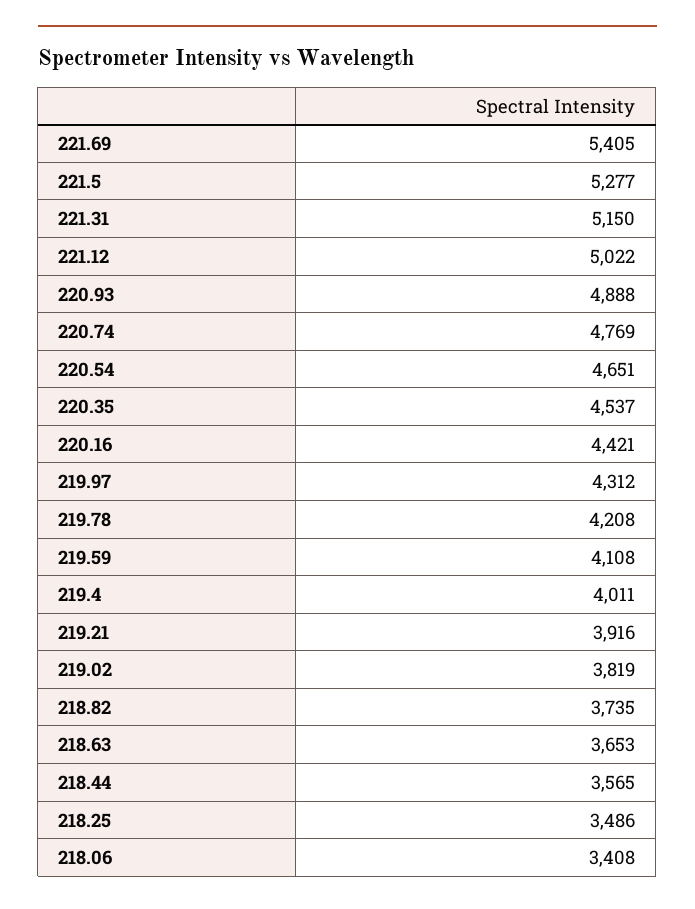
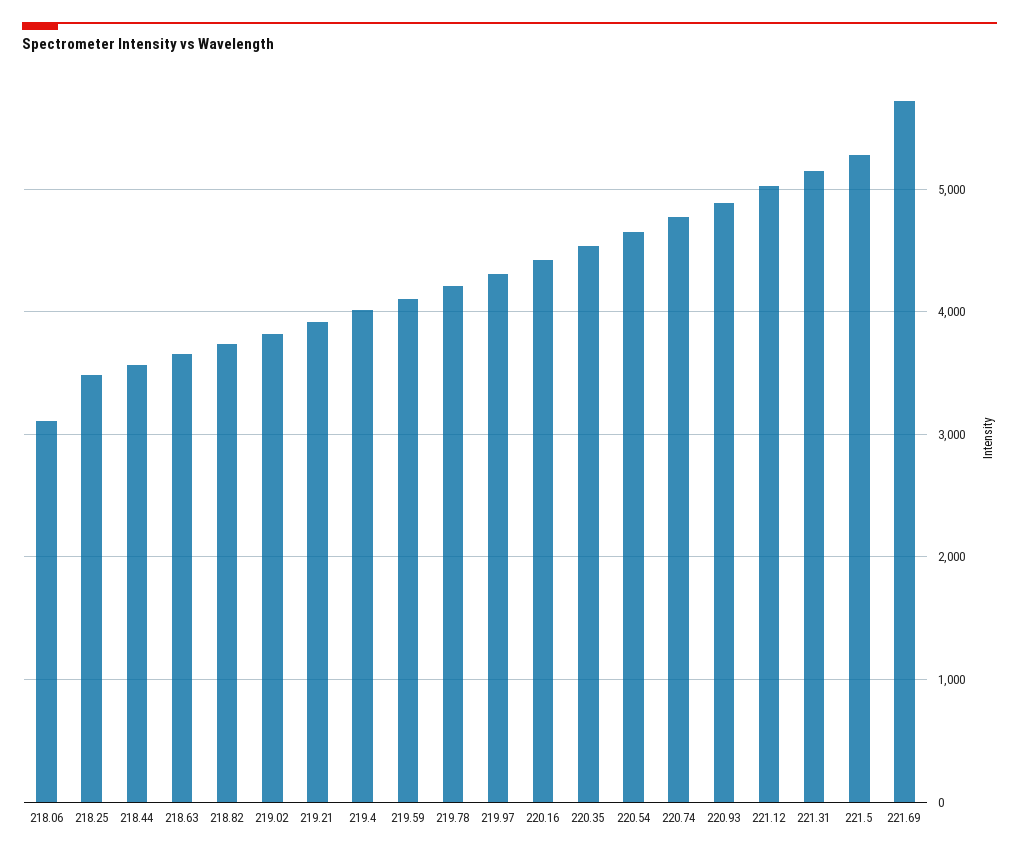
221.69: 5405 -> 5700
218.06: 3408 -> 3100

